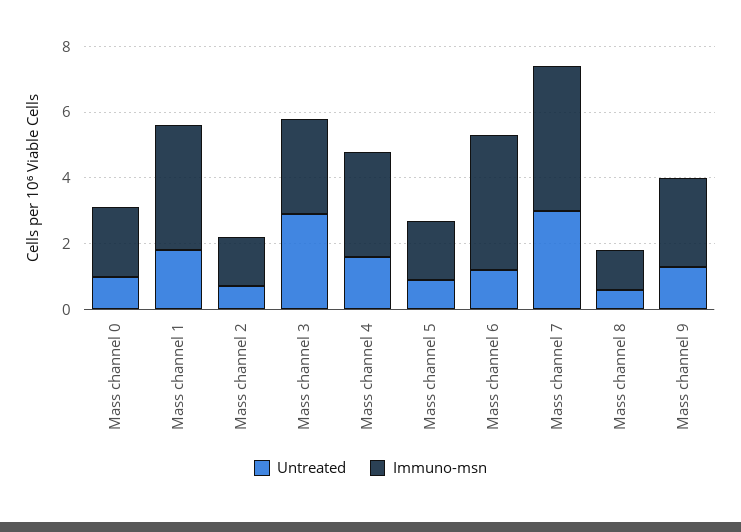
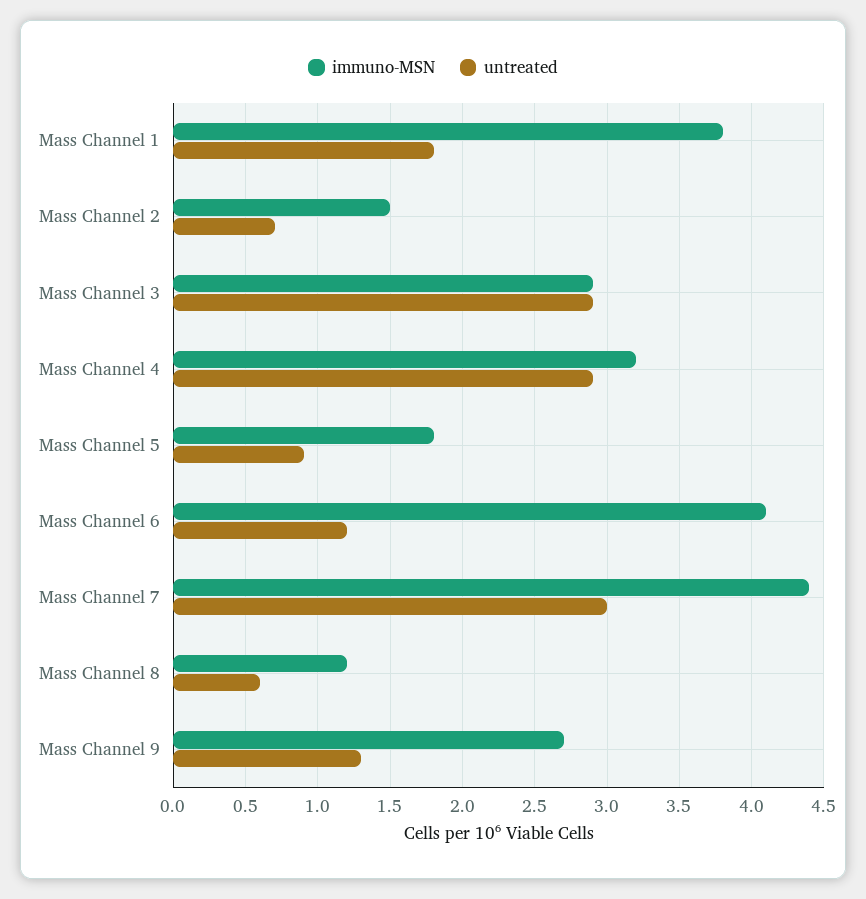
Untreated, Mass channel 0: 1 -> none
Immuno-msn, Mass channel 0: 2 -> none
Untreated, Mass channel 4: 1.5 -> 2.9

